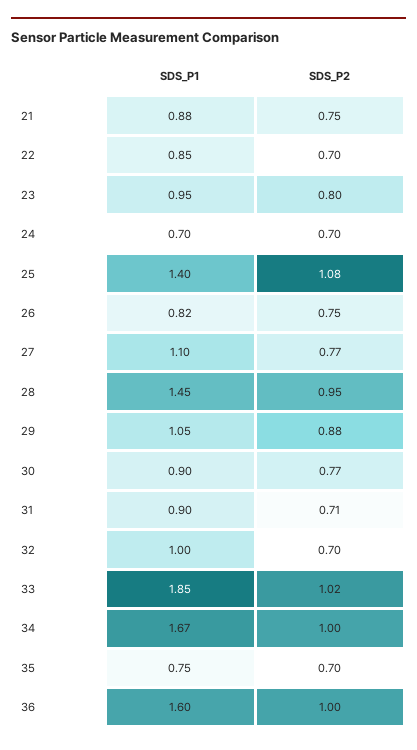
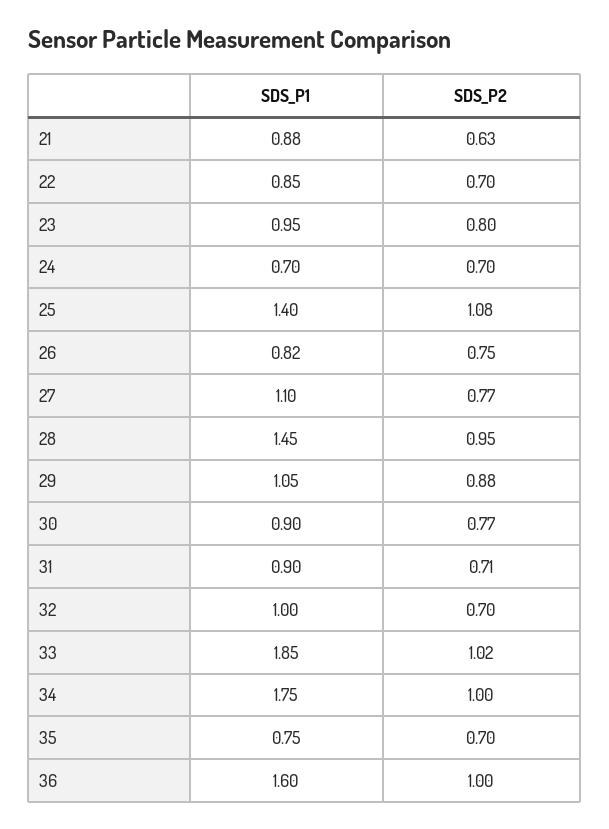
SDS_P2, 21: 0.75 -> 0.63
SDS_P1, 34: 1.67 -> 1.75

